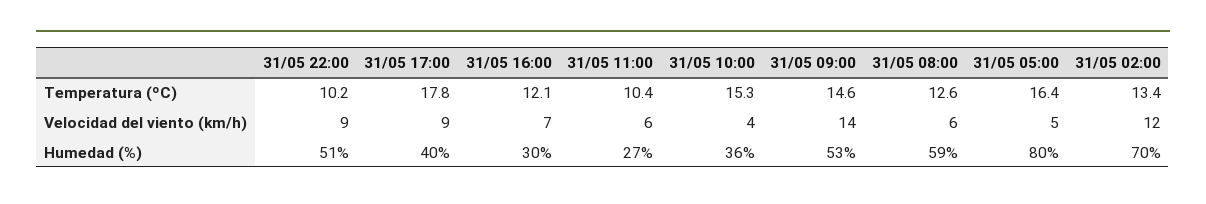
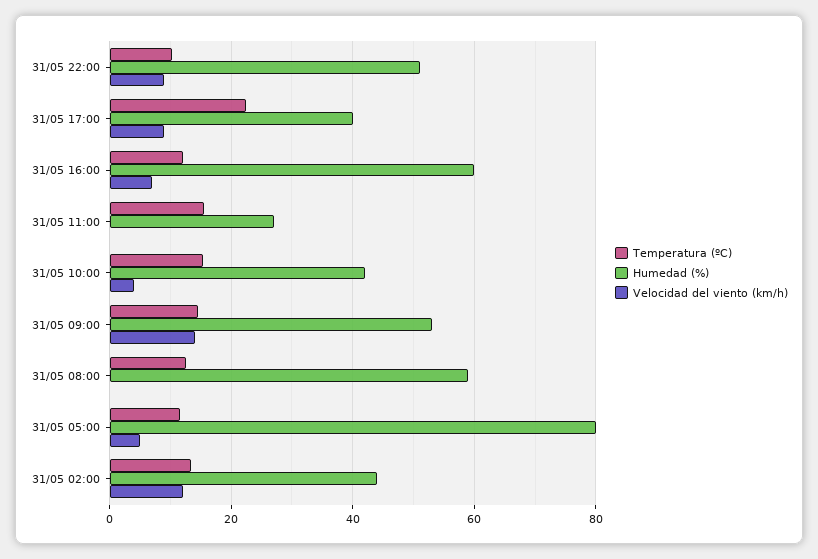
Temperatura (ºC), 31/05 17:00: 17.8 -> 22
Temperatura (ºC), 31/05 11:00: 10.4 -> 16
Temperatura (ºC), 31/05 05:00: 16.4 -> 12
Velocidad del viento (km/h), 31/05 11:00: 6 -> 0
Velocidad del viento (km/h), 31/05 08:00: 6 -> 0
Humedad (%), 31/05 16:00: 30 -> 60
Humedad (%), 31/05 10:00: 36 -> 42
Humedad (%), 31/05 02:00: 70 -> 44

